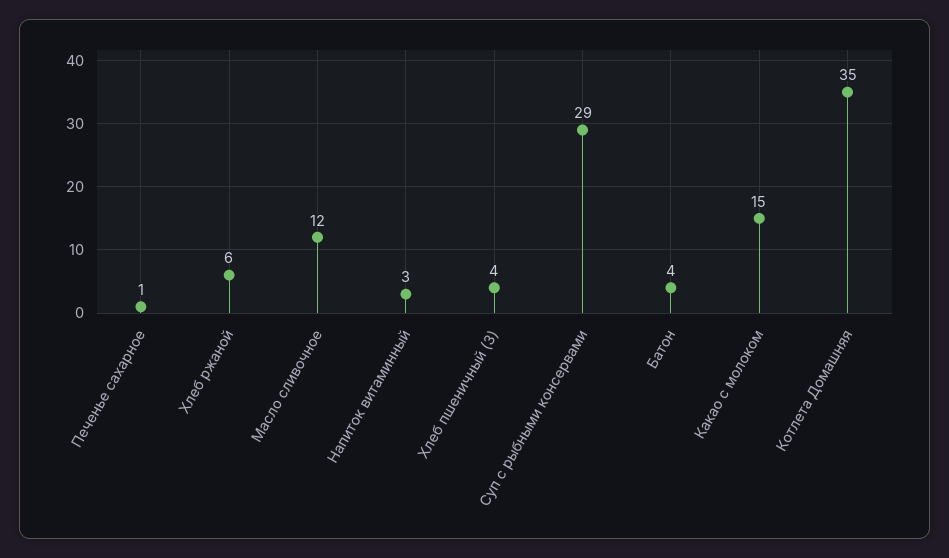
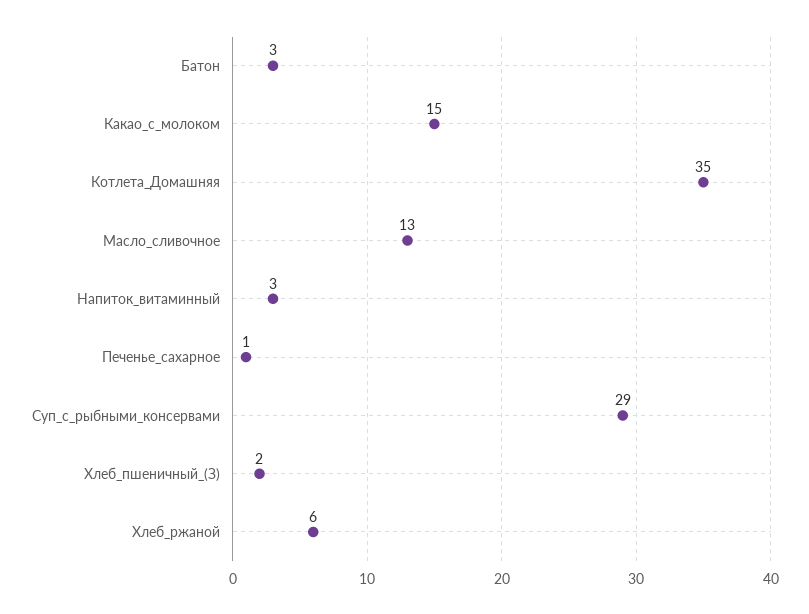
Масло сливочное: 12 -> 13
Хлеб пшеничный (З): 4 -> 2
Батон: 4 -> 3

